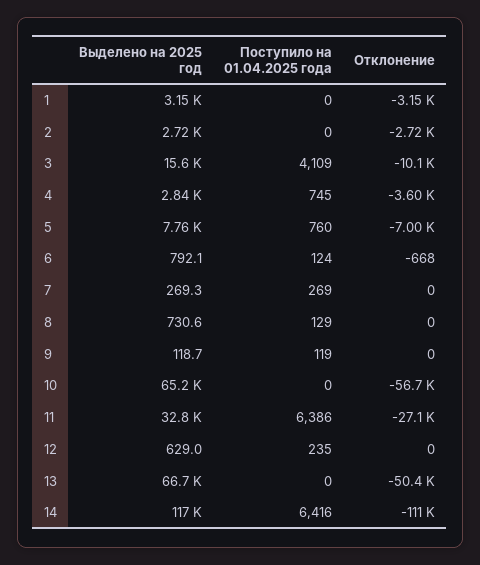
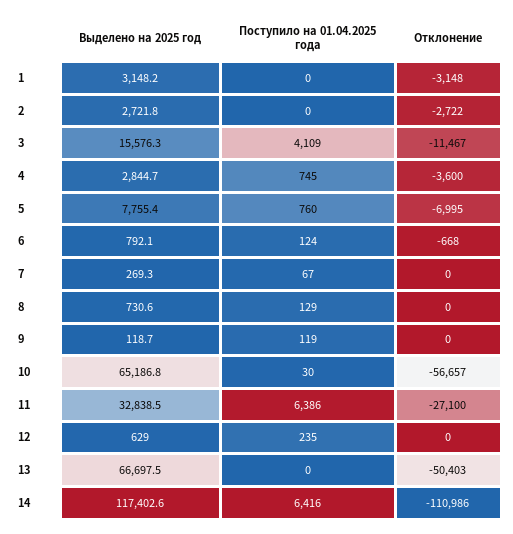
Отклонение, 3: -10100 -> -11467
Поступило на 01.04.2025 года, 7: 269 -> 67
Поступило на 01.04.2025 года, 10: 0 -> 30

